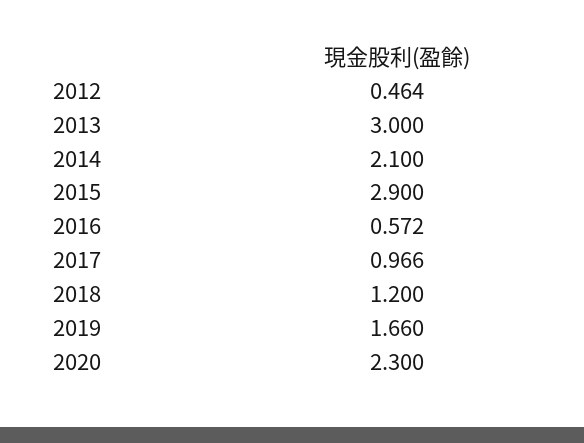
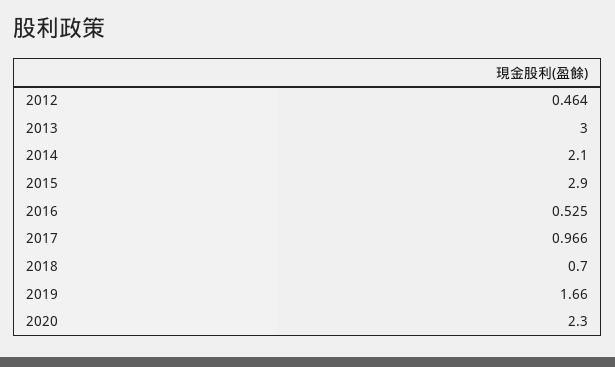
2016: 0.572 -> 0.525
2018: 1.2 -> 0.7

